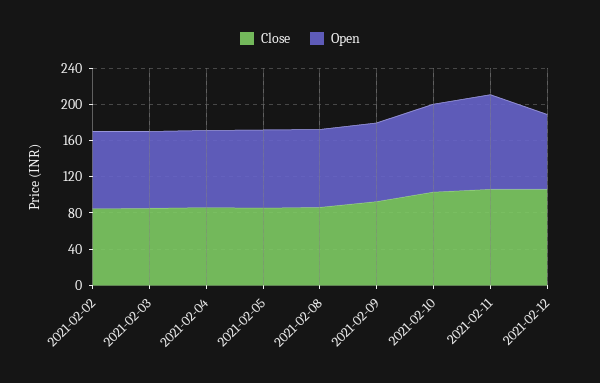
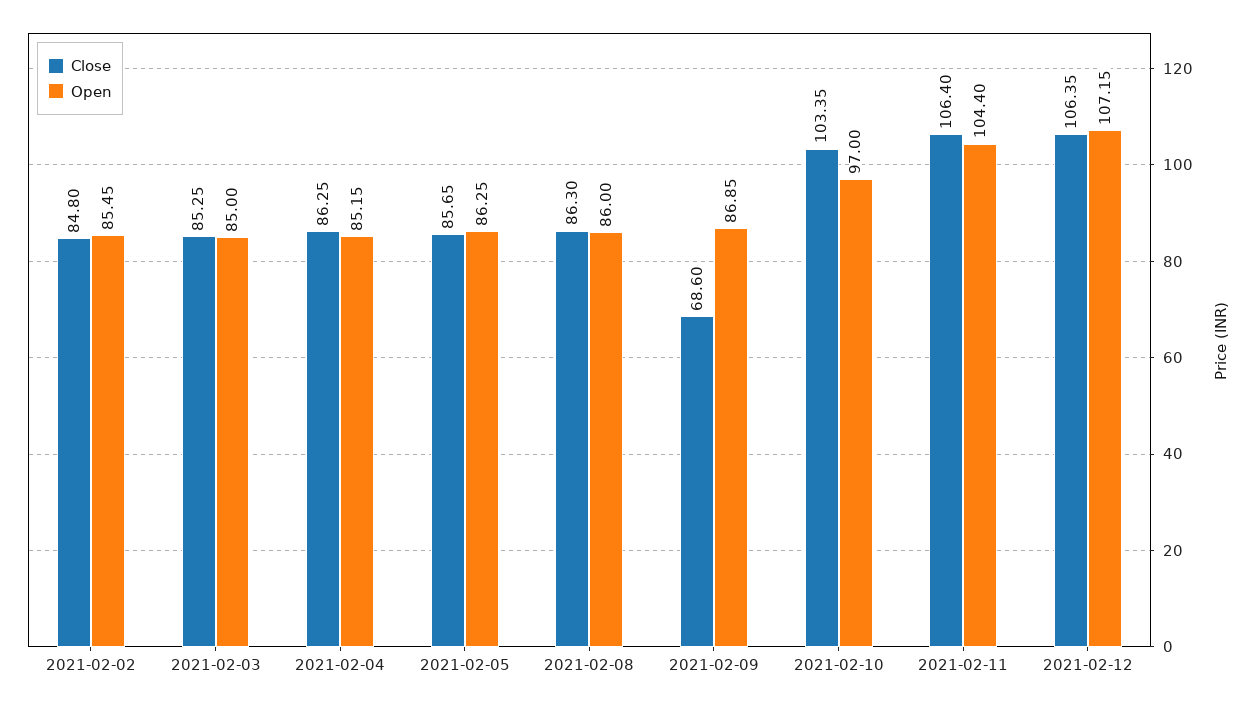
Close, 2021-02-09: 90 -> 68.6
Open, 2021-02-12: 80 -> 107.15

